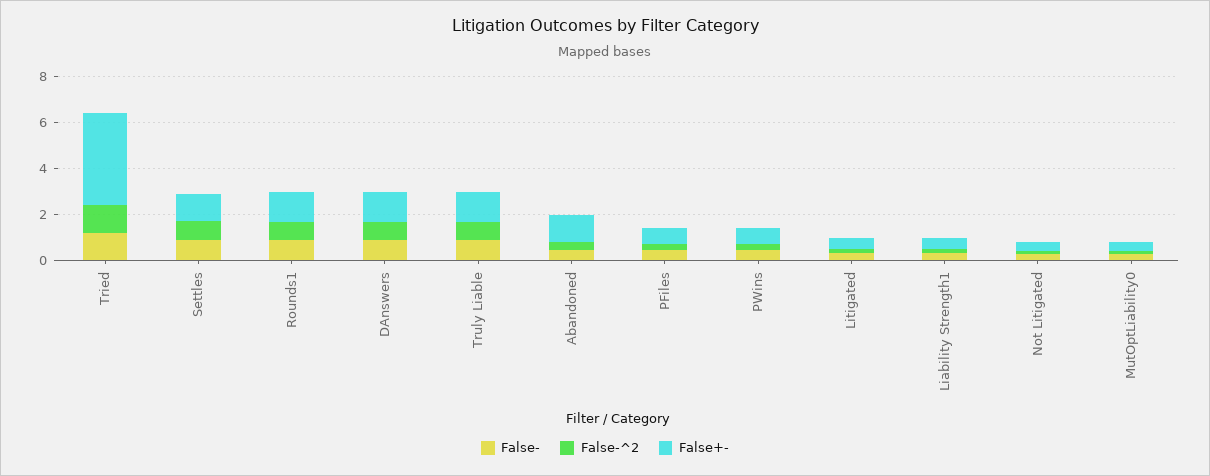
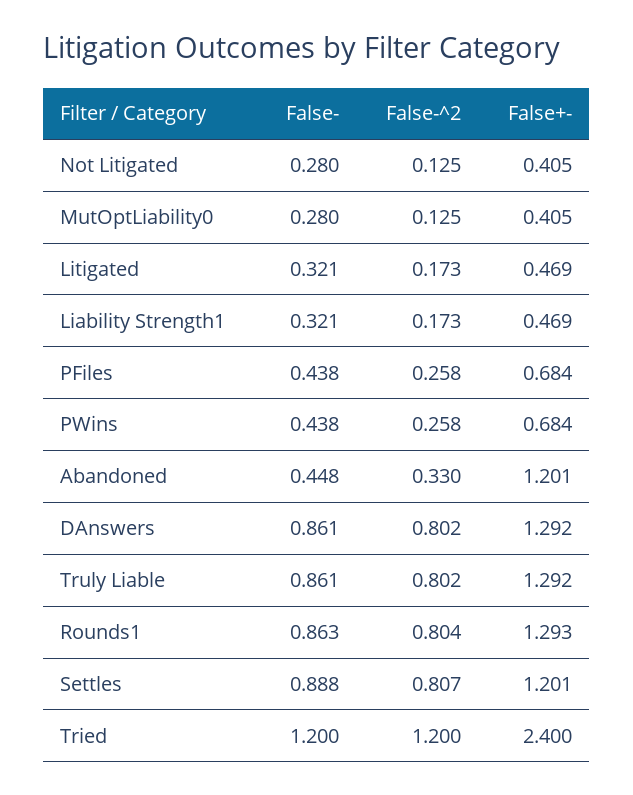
False+-, Tried: 4 -> 2.4

